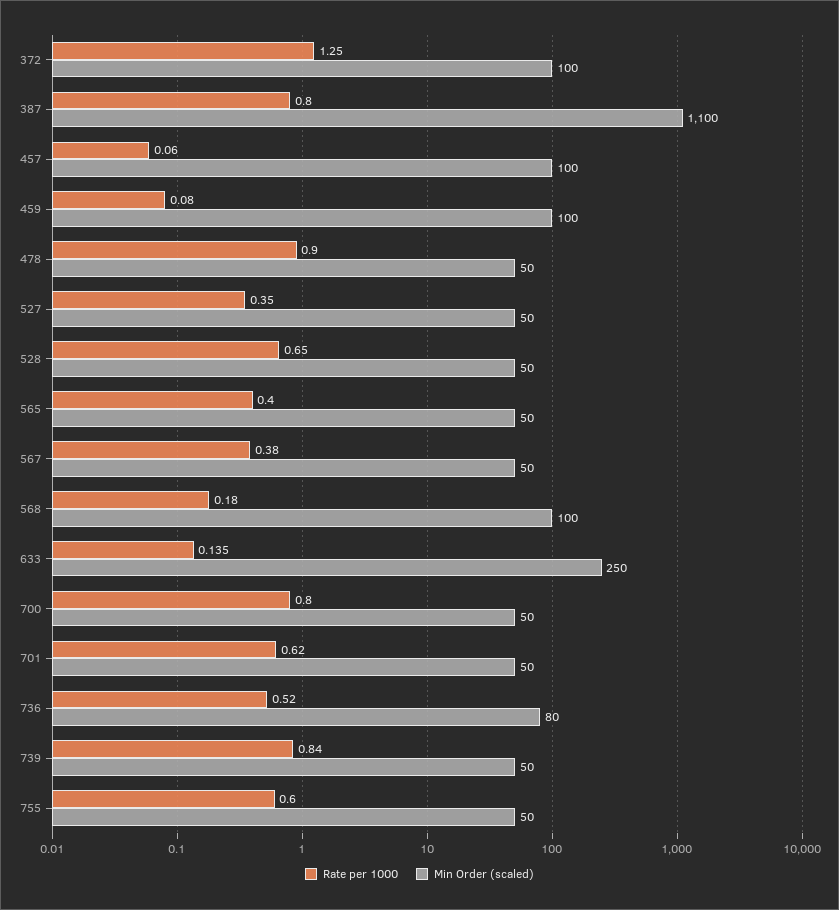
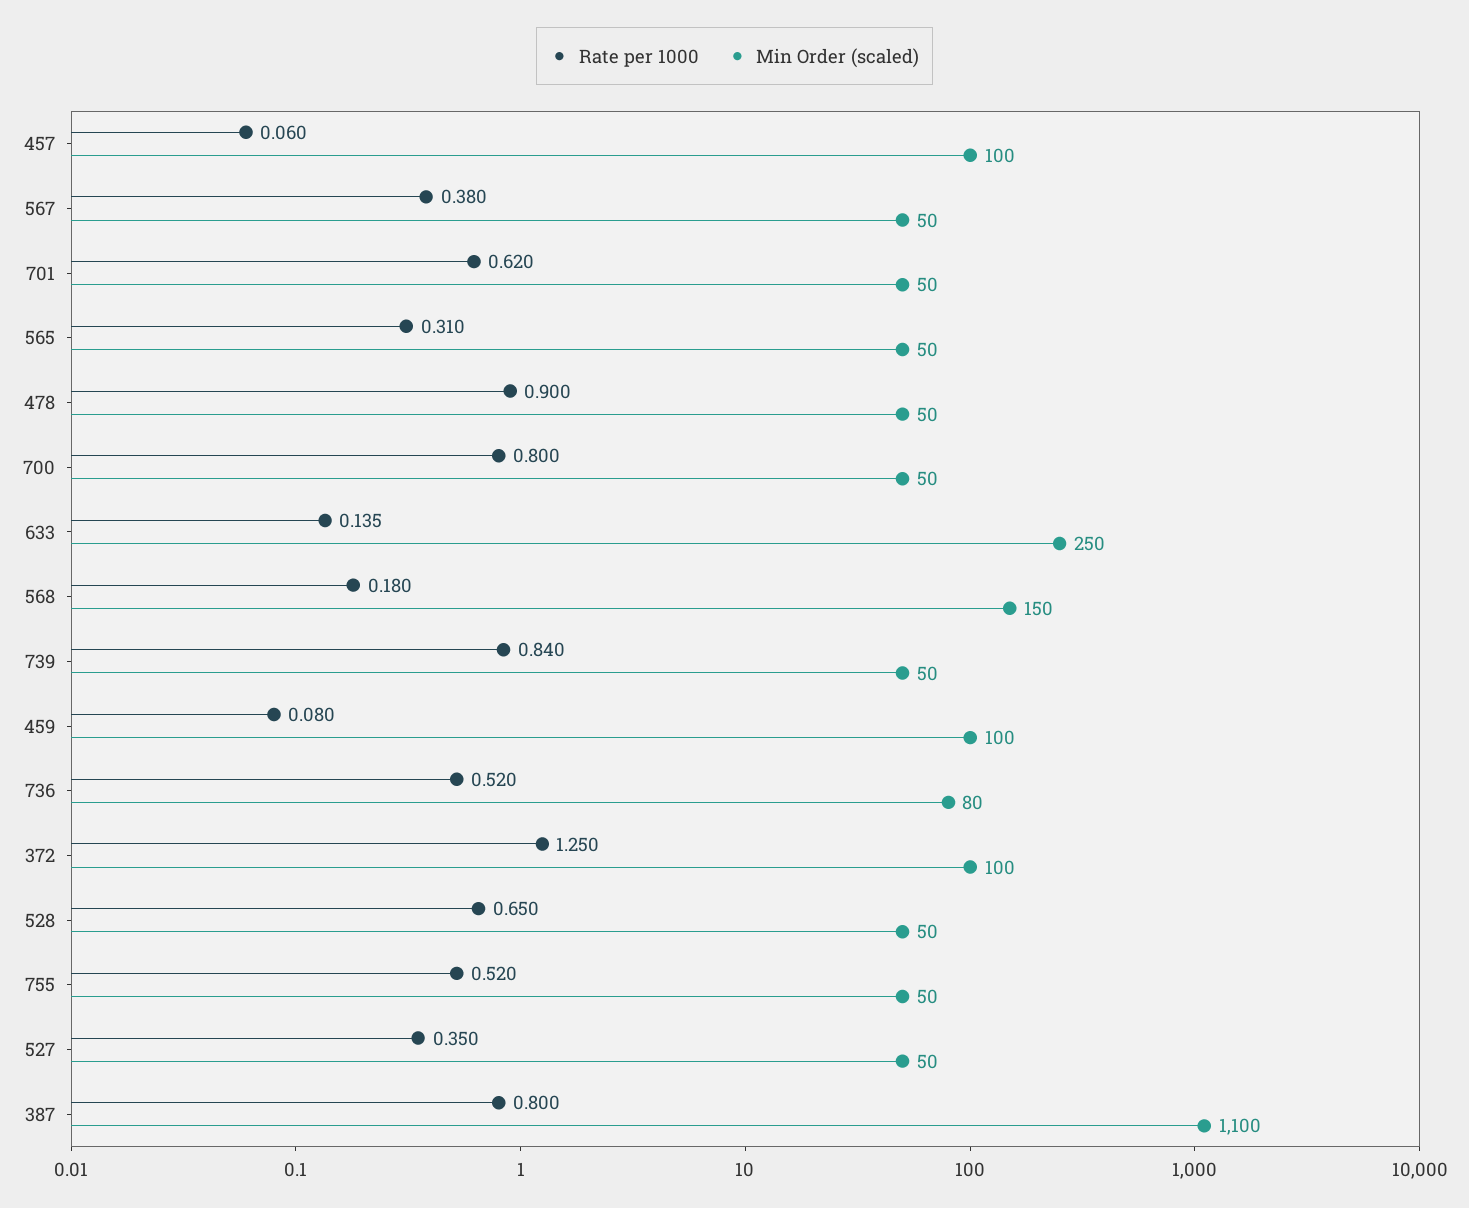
Rate per 1000, 565: 0.4 -> 0.31
Min Order (scaled), 568: 100 -> 150
Rate per 1000, 755: 0.6 -> 0.52

